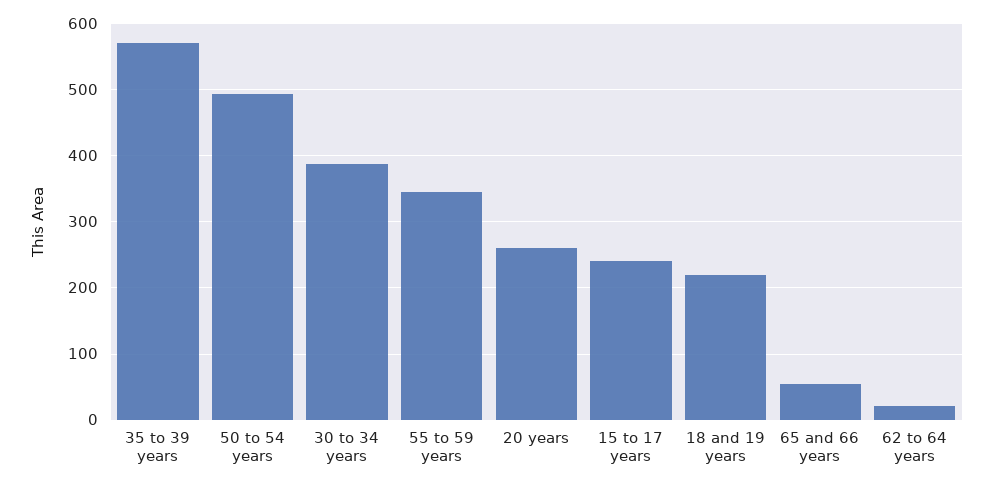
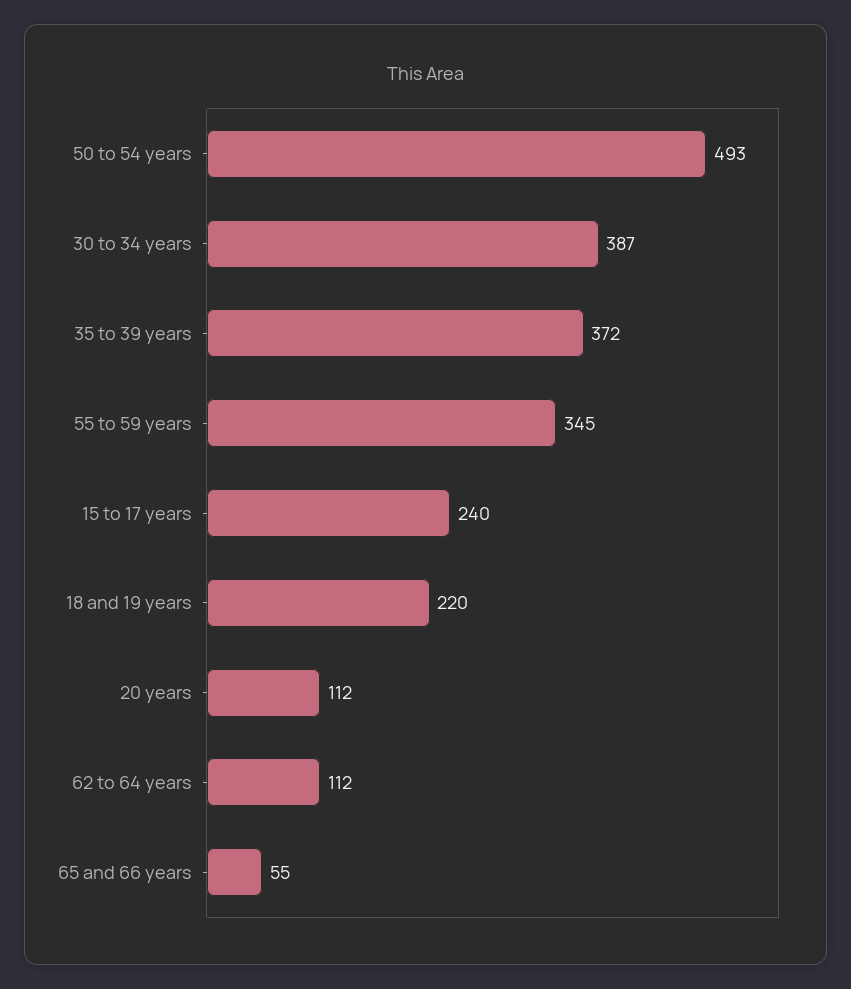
35 to 39 years: 570 -> 372
20 years: 260 -> 112
62 to 64 years: 20 -> 112

